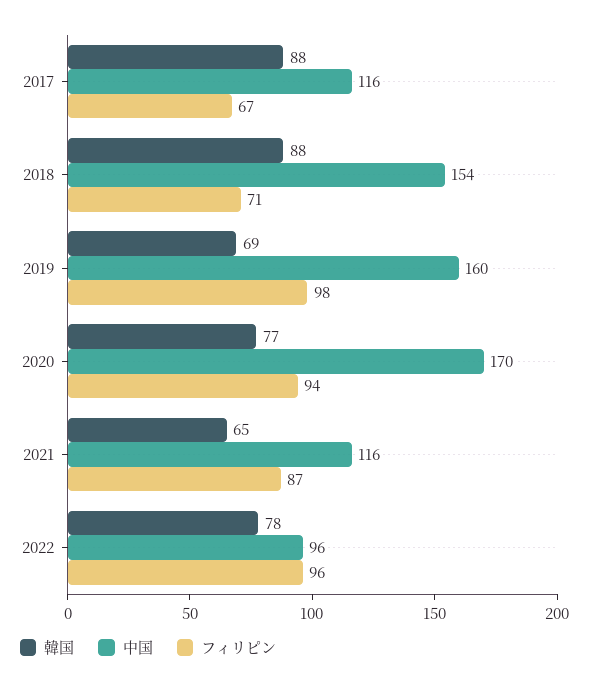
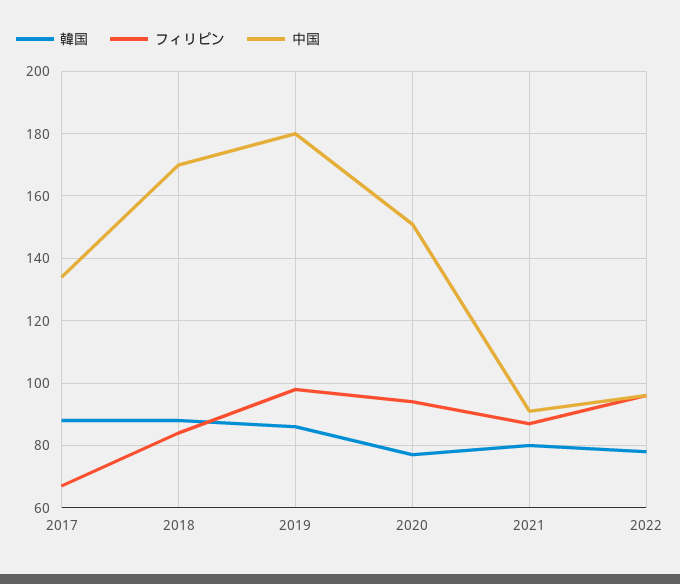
中国, 2017: 116 -> 135
中国, 2018: 154 -> 170
フィリピン, 2018: 71 -> 85
韓国, 2019: 69 -> 85
中国, 2019: 160 -> 180
中国, 2020: 170 -> 150
韓国, 2021: 65 -> 80
中国, 2021: 116 -> 90

